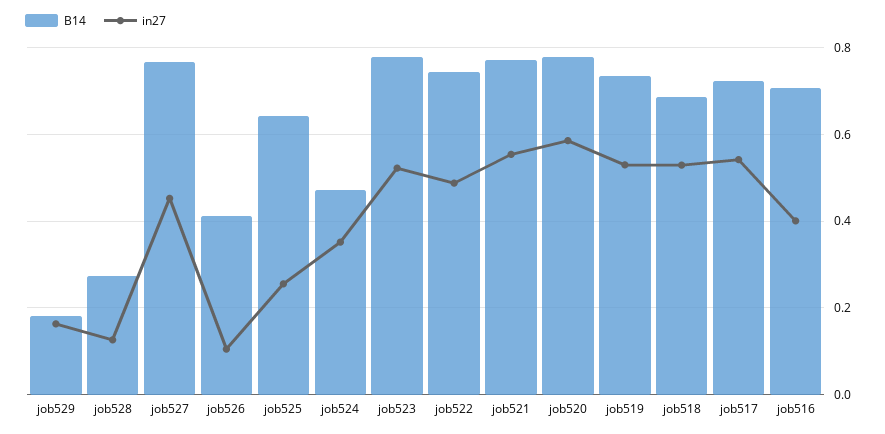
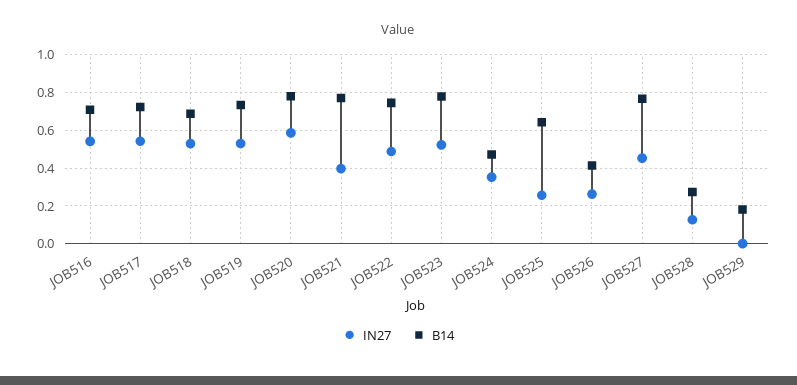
in27, job529: 0.16 -> 0
in27, job526: 0.1 -> 0.25
in27, job521: 0.56 -> 0.4
in27, job516: 0.4 -> 0.55

